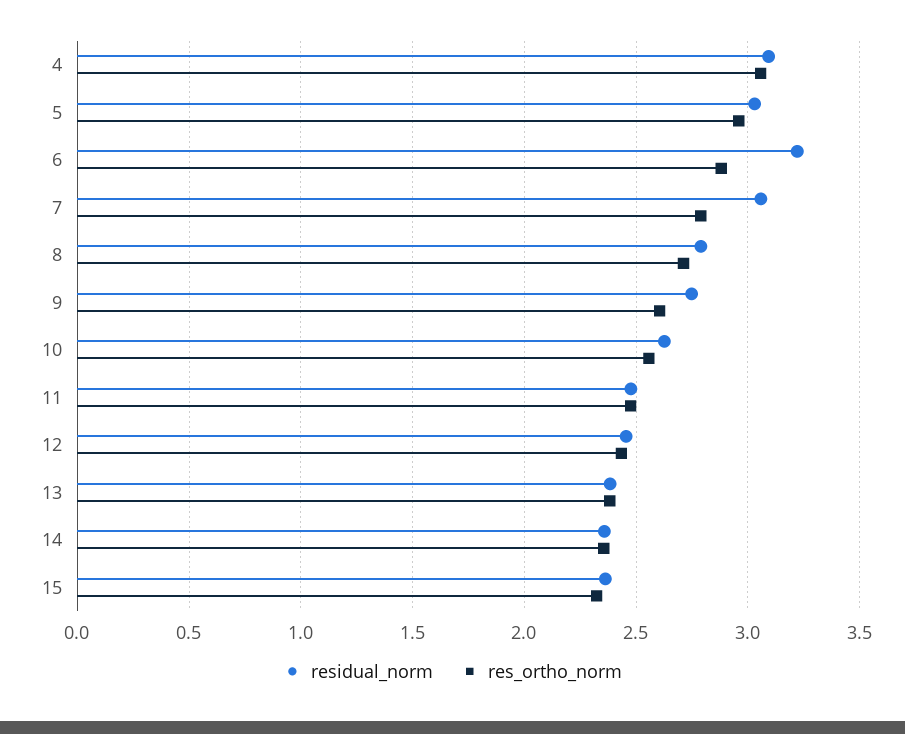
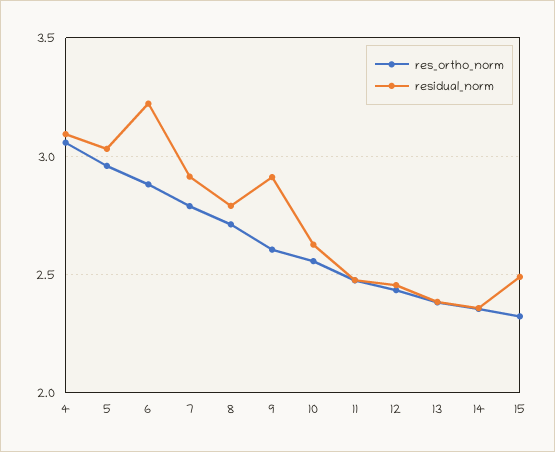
residual_norm, 7: 3.05 -> 2.9
residual_norm, 9: 2.75 -> 2.9
residual_norm, 15: 2.35 -> 2.5

